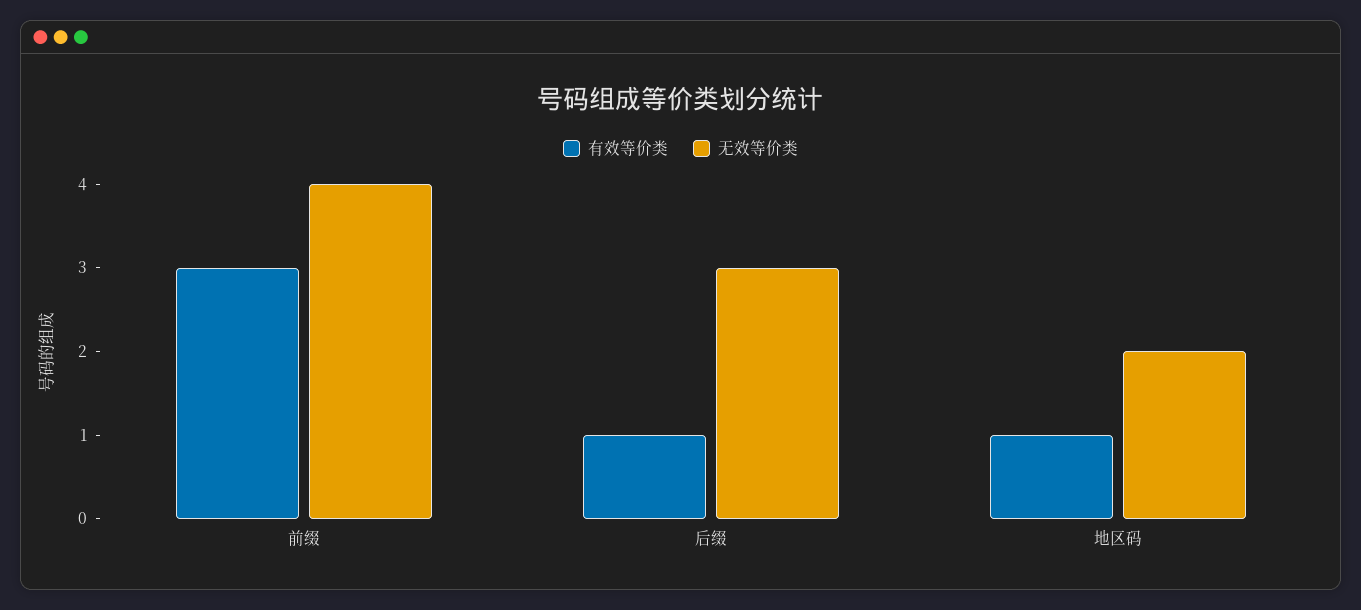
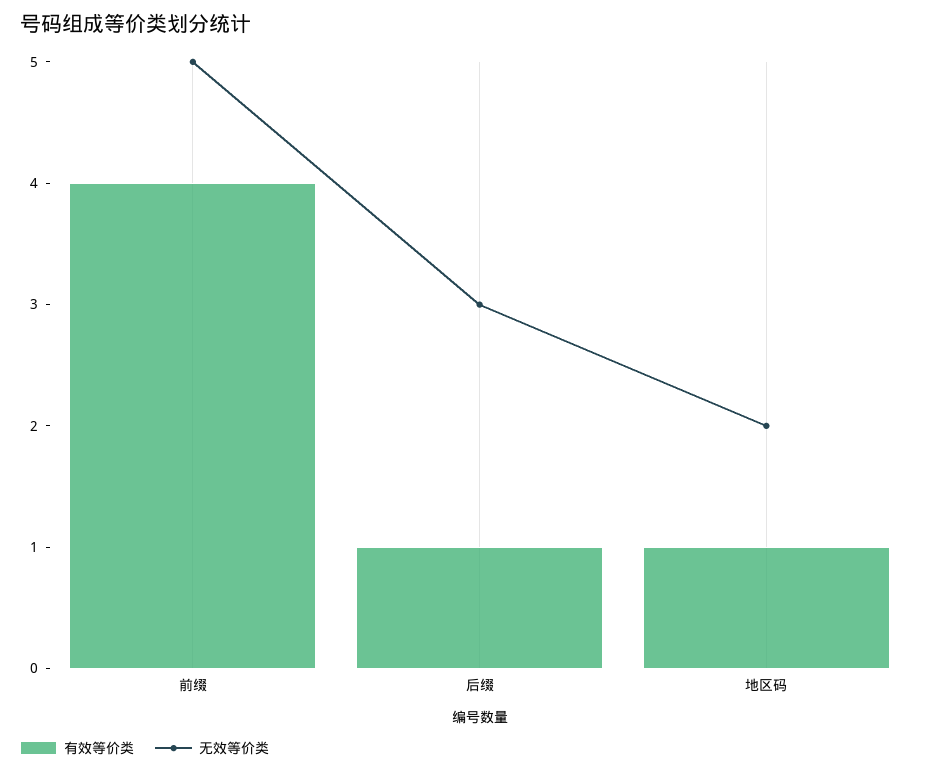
有效等价类, 前缀: 3 -> 4
无效等价类, 前缀: 4 -> 5

